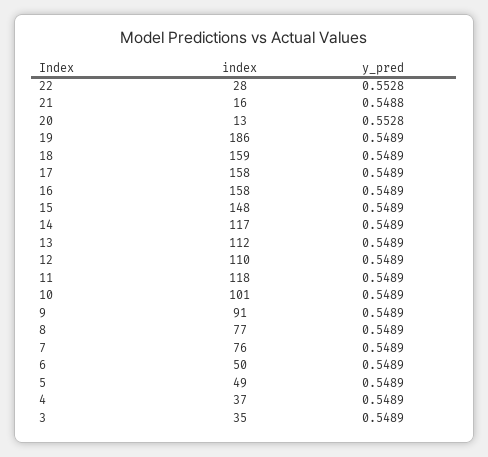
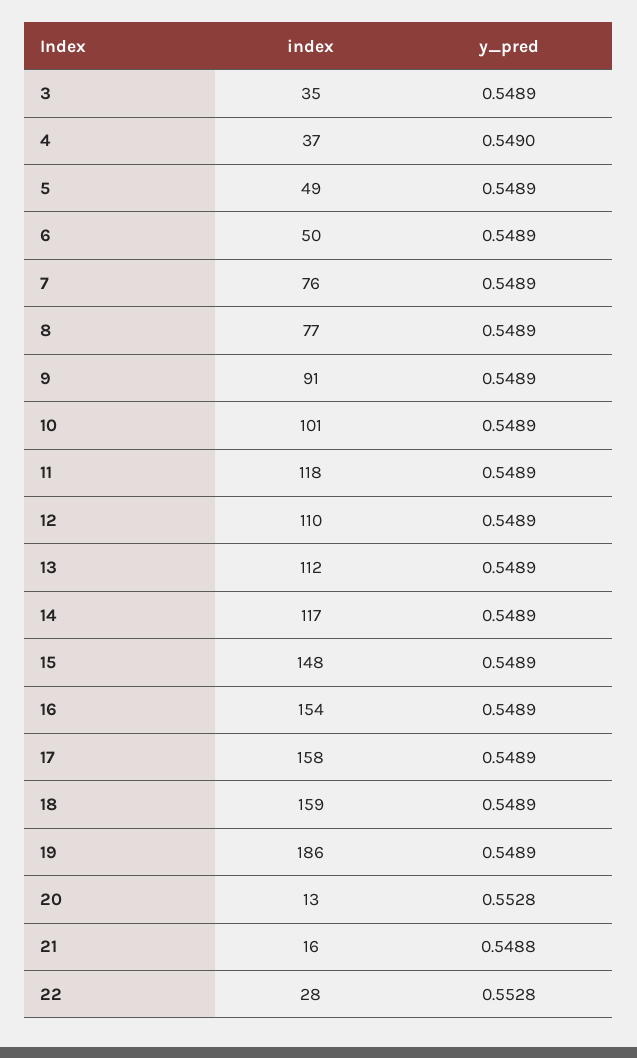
index, 16: 158 -> 154
y_pred, 4: 0.5489 -> 0.549

